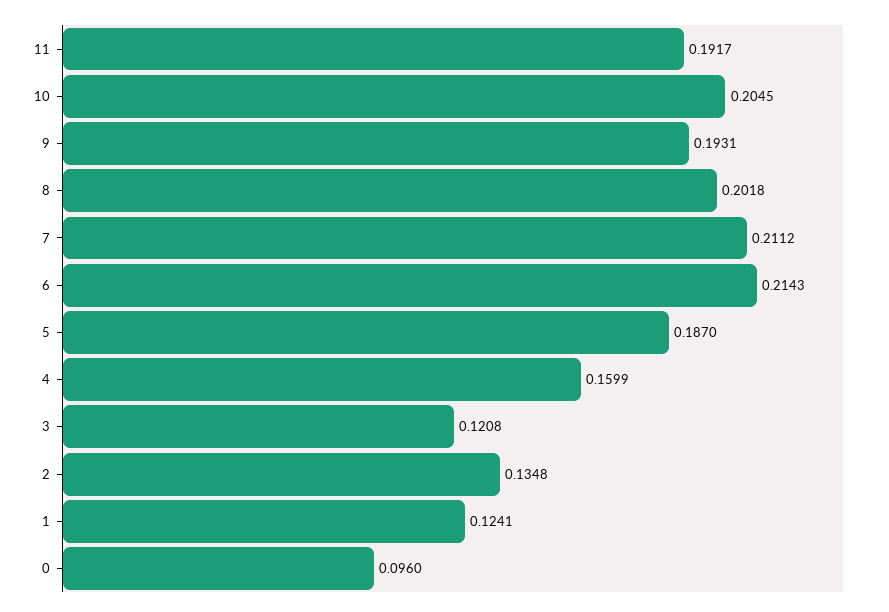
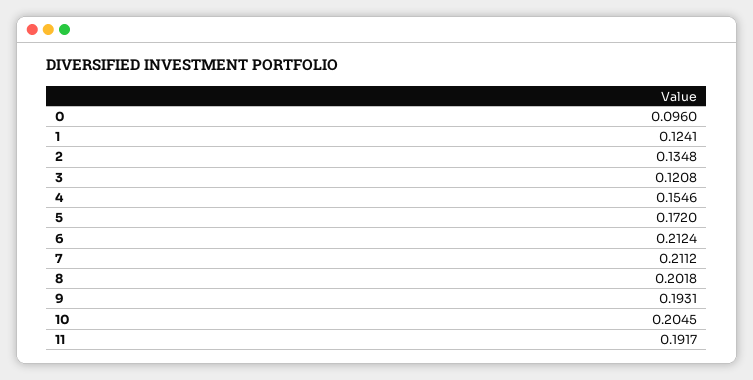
6: 0.2143 -> 0.2124
5: 0.187 -> 0.172
4: 0.1599 -> 0.1546

